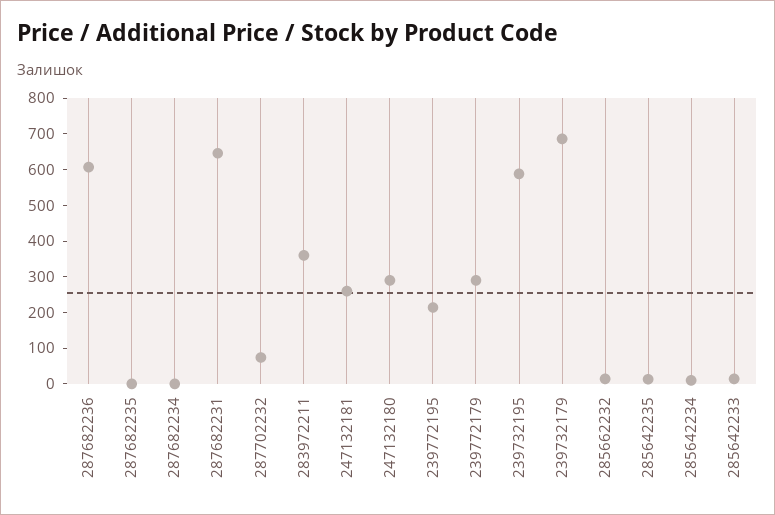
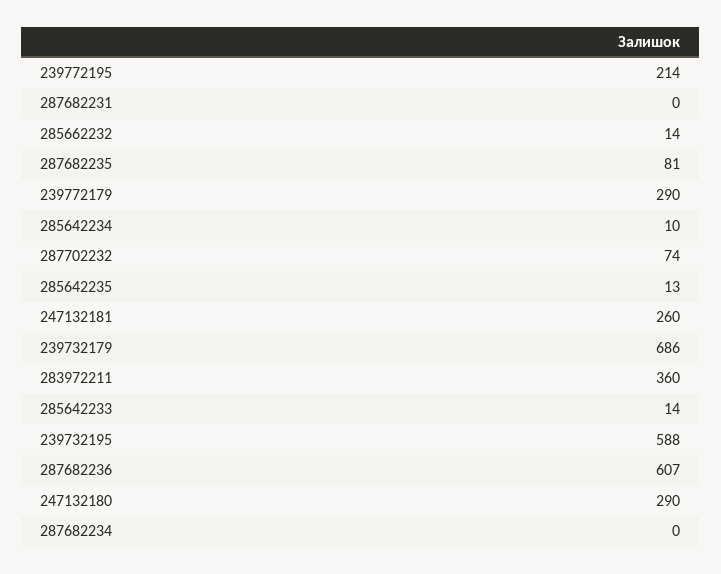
287682235: 0 -> 81
287682231: 650 -> 0

